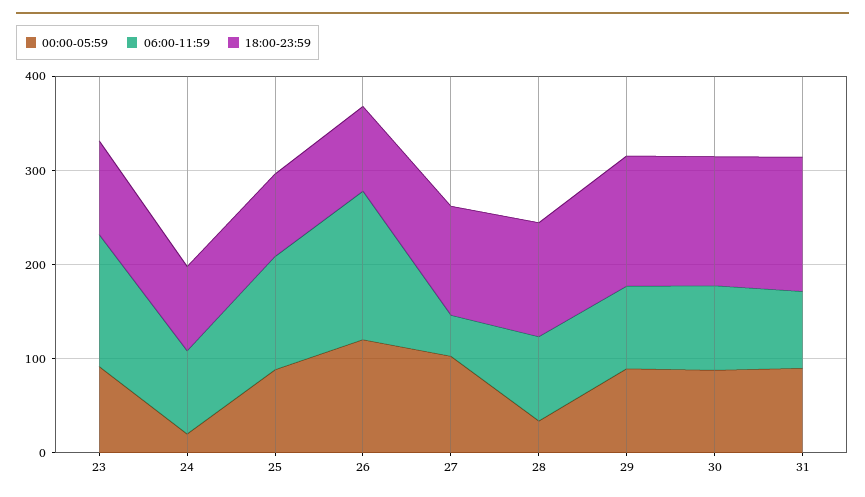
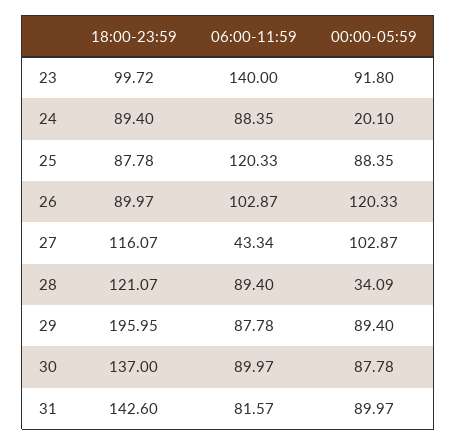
06:00-11:59, 26: 160 -> 102.87
18:00-23:59, 29: 140 -> 195.95

